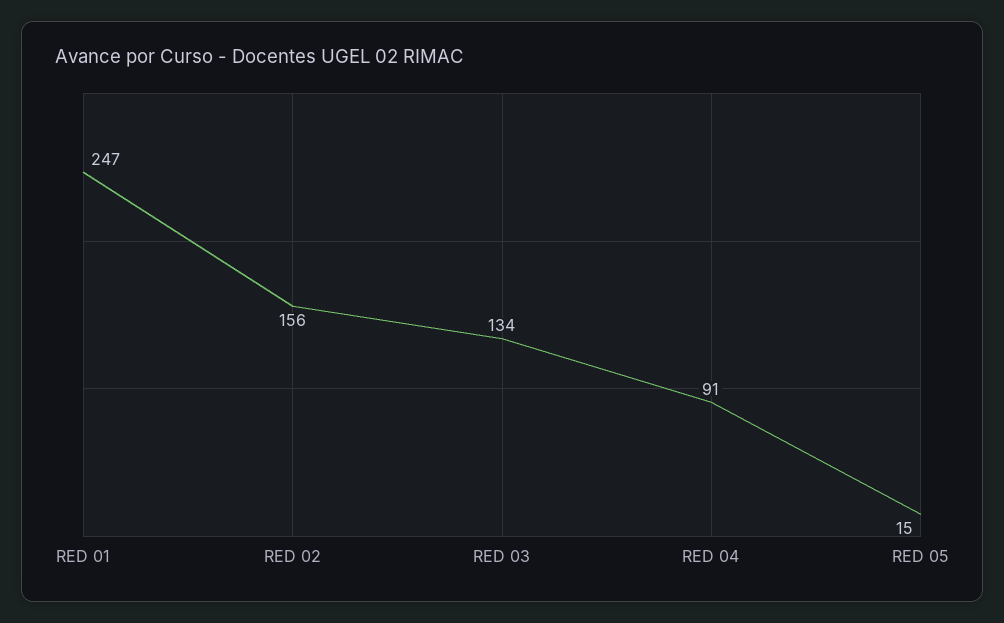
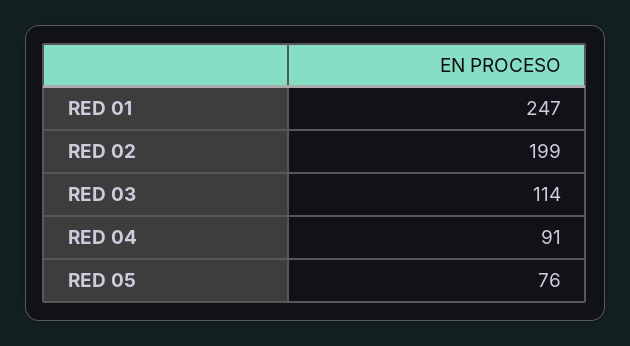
RED 02: 156 -> 199
RED 03: 134 -> 114
RED 05: 15 -> 76

